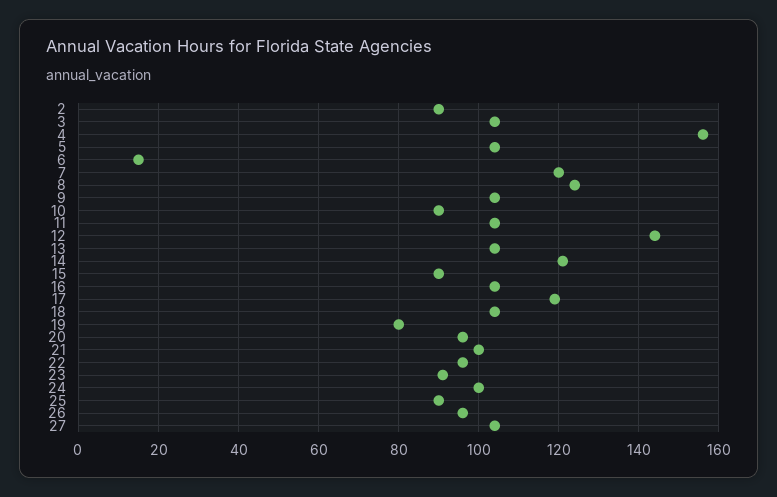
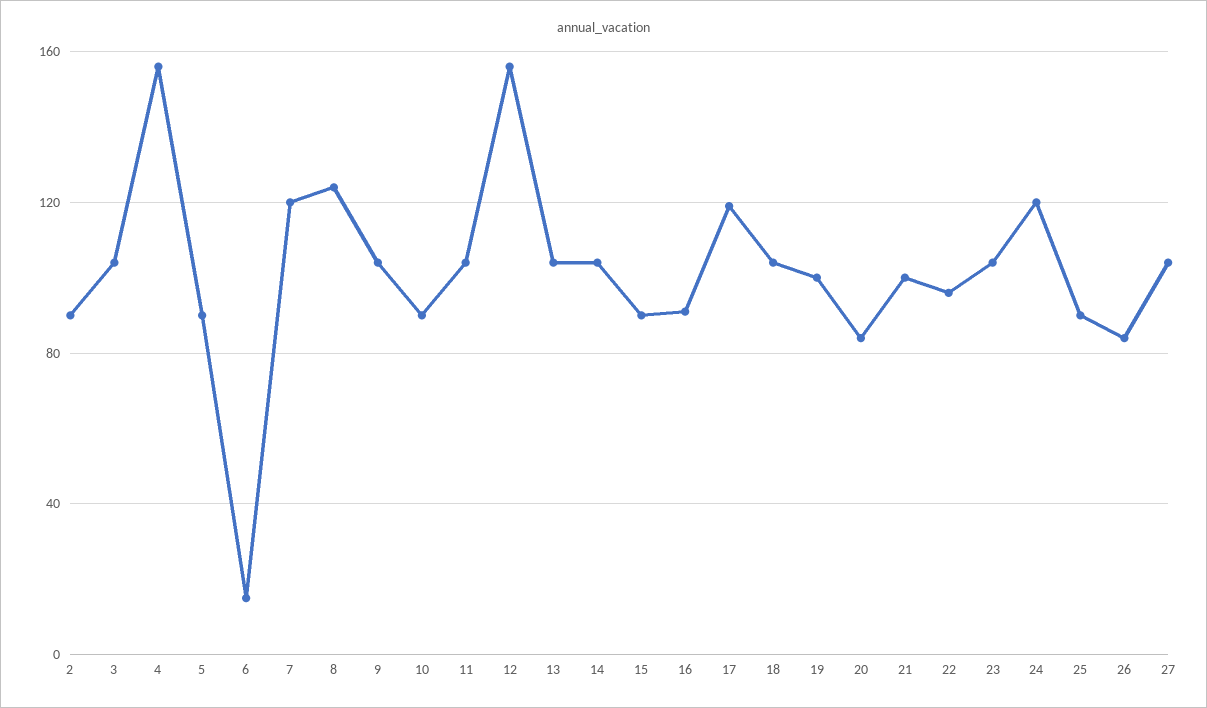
5: 105 -> 90
12: 145 -> 155
14: 120 -> 105
16: 105 -> 90
19: 80 -> 100
20: 95 -> 85
23: 90 -> 105
24: 100 -> 120
26: 95 -> 85

